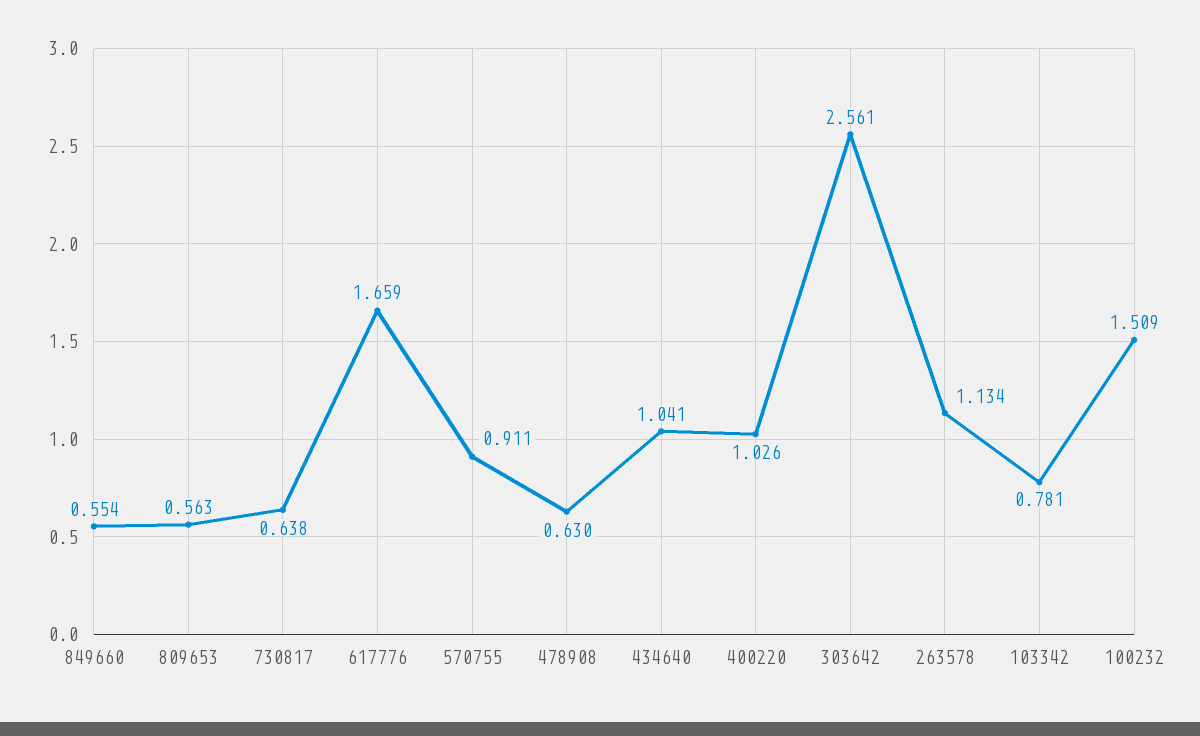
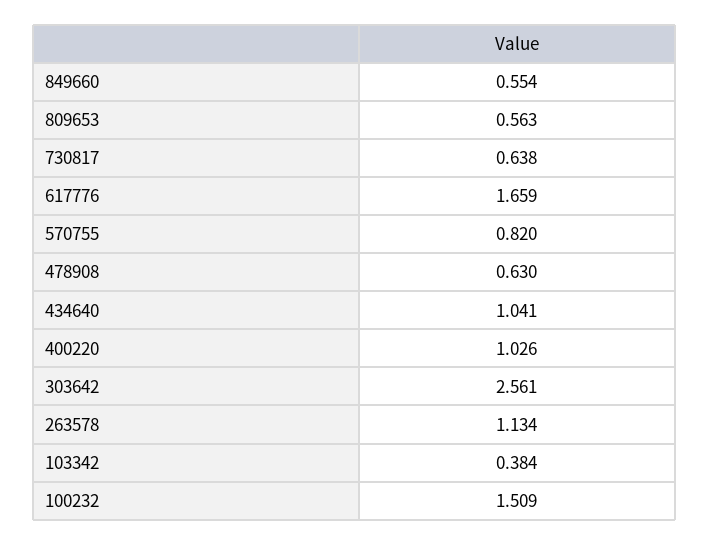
570755: 0.911 -> 0.82
103342: 0.781 -> 0.384

